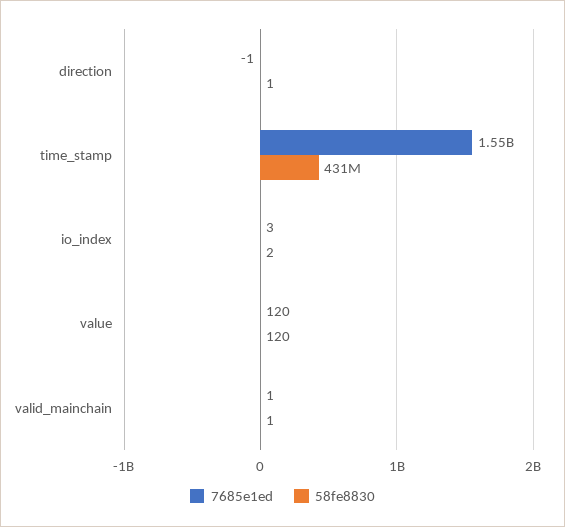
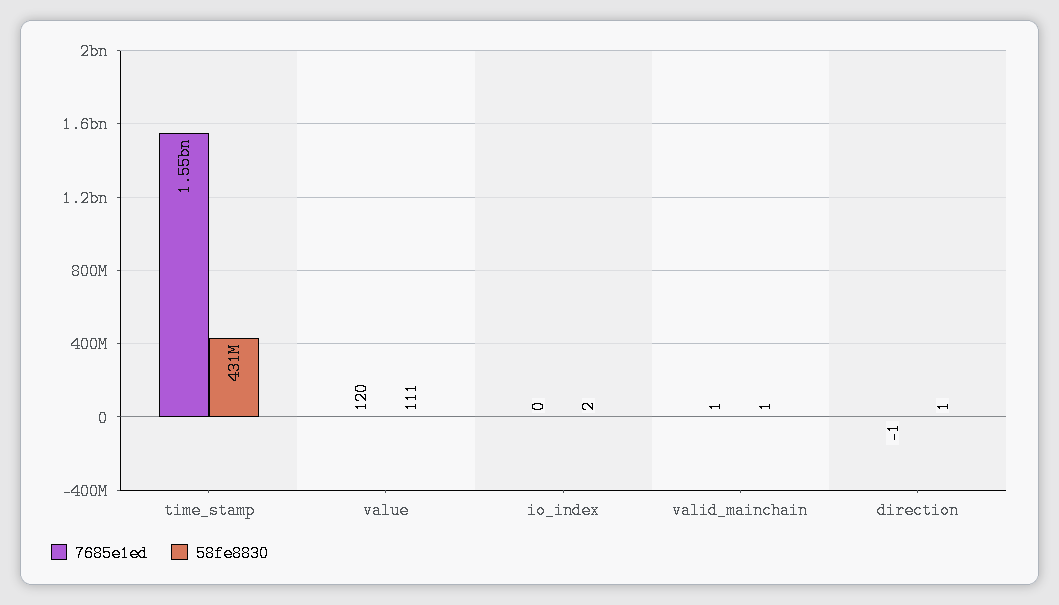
7685e1ed, io_index: 3 -> 0
58fe8830, value: 120 -> 111

